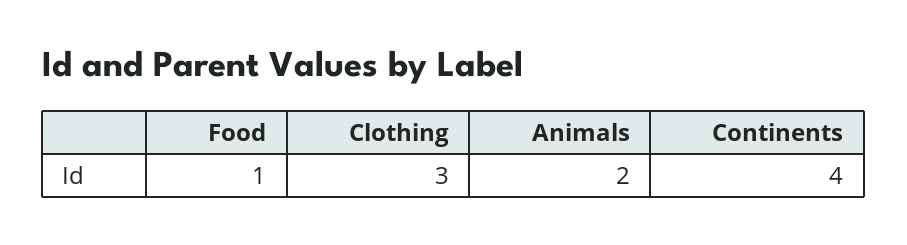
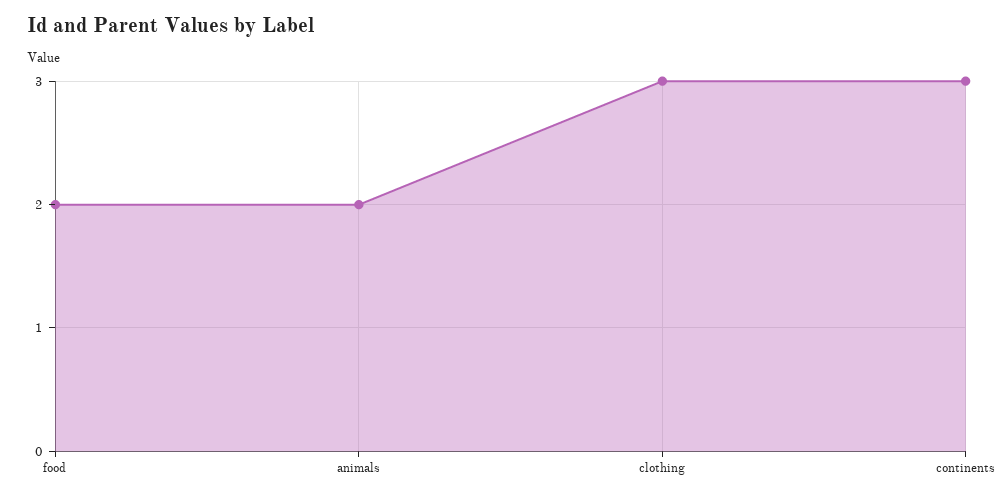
Food: 1 -> 2
Continents: 4 -> 3

